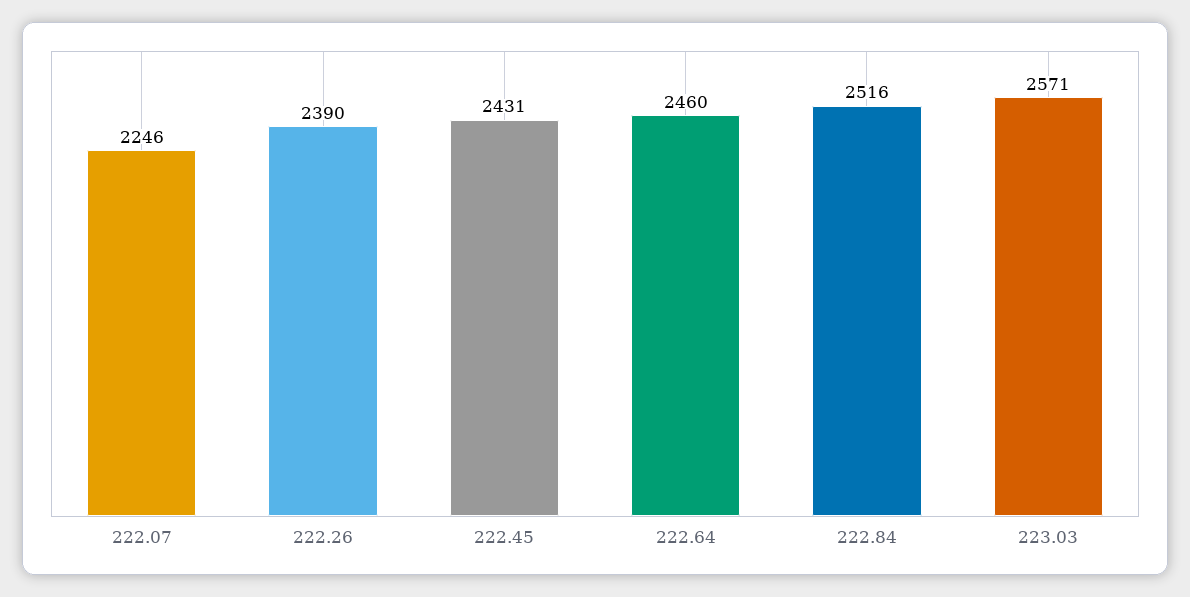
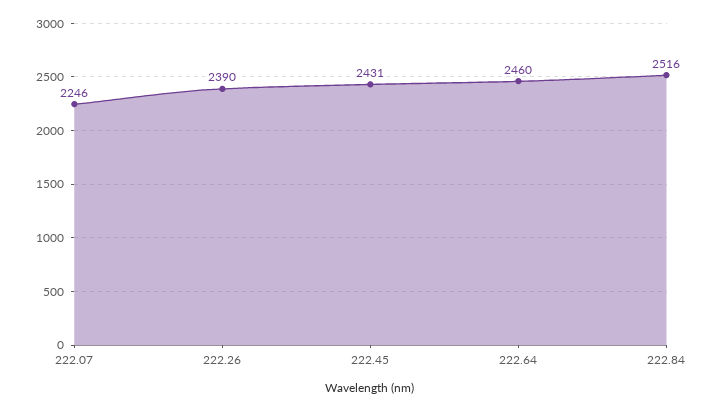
223.03: 2571 -> none

